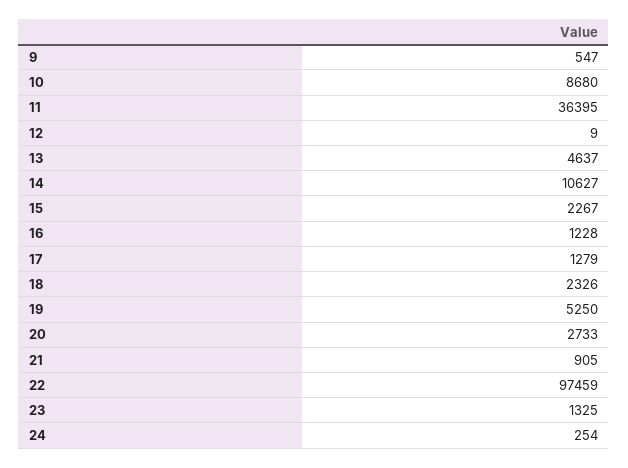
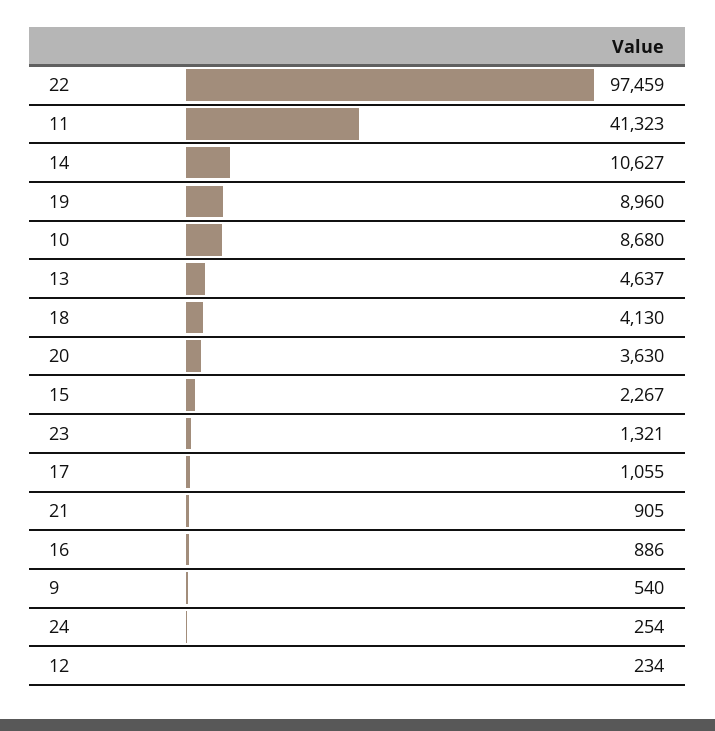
9: 547 -> 540
11: 36395 -> 41323
12: 9 -> 234
16: 1228 -> 886
17: 1279 -> 1055
18: 2326 -> 4130
19: 5250 -> 8960
20: 2733 -> 3630
23: 1325 -> 1321

